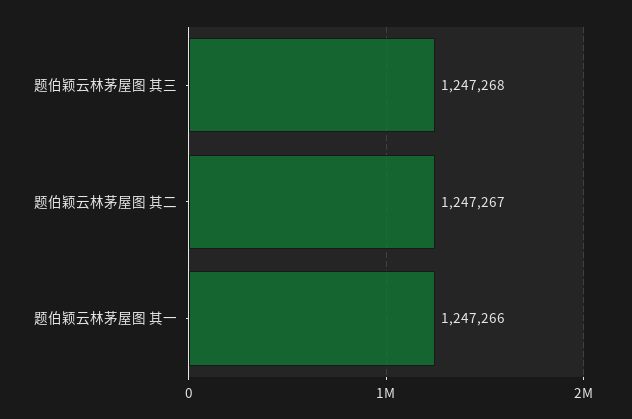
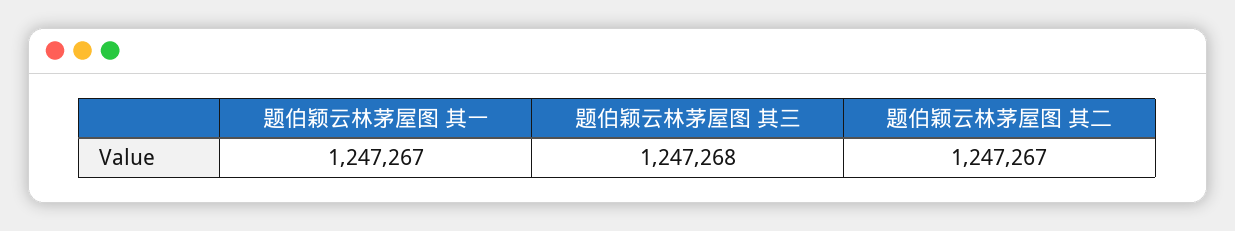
题伯颖云林茅屋图 其一: 1247266 -> 1247267

